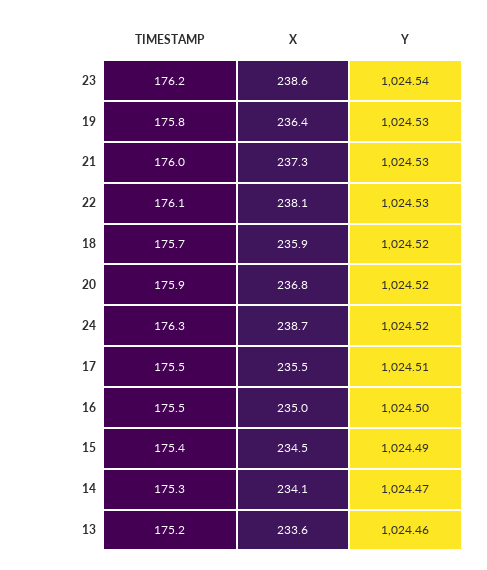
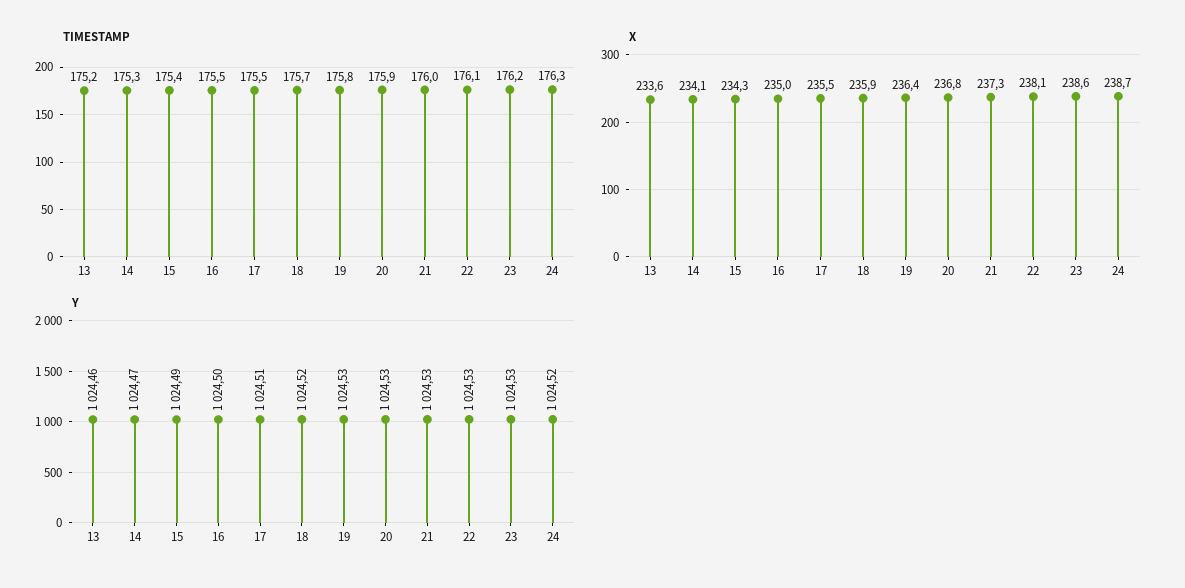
Y, 23: 1024.54 -> 1024.53
Y, 20: 1024.52 -> 1024.53
X, 15: 234.5 -> 234.3

